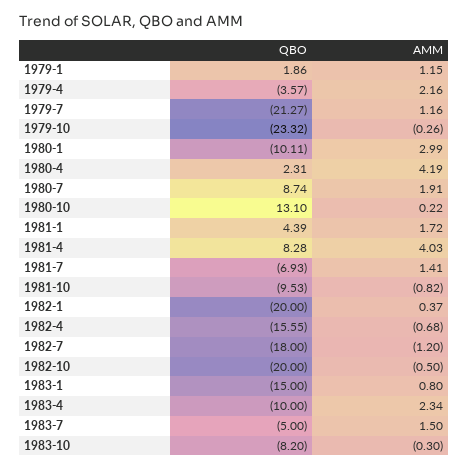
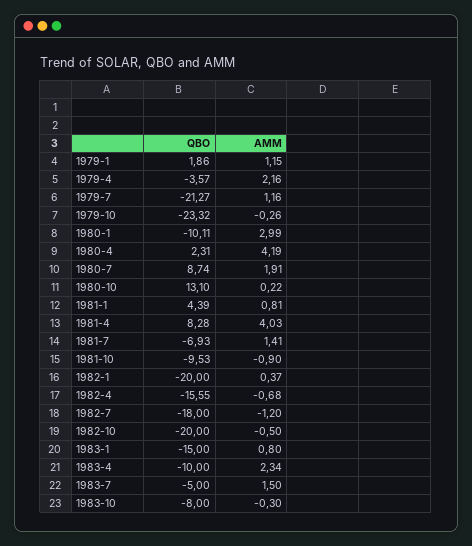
AMM, 1981-1: 1.72 -> 0.81
AMM, 1981-10: -0.82 -> -0.9
QBO, 1983-10: -8.2 -> -8

